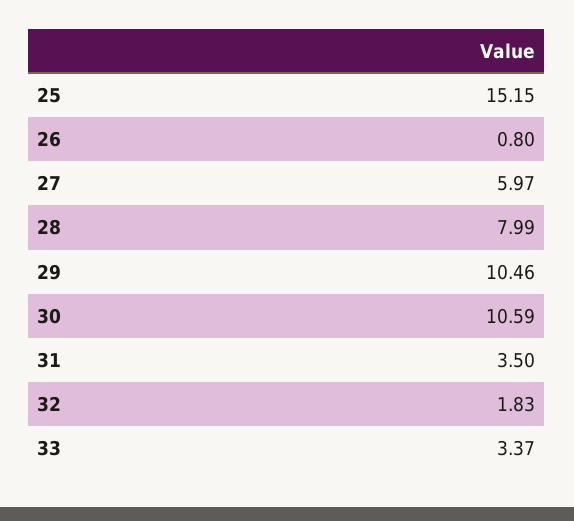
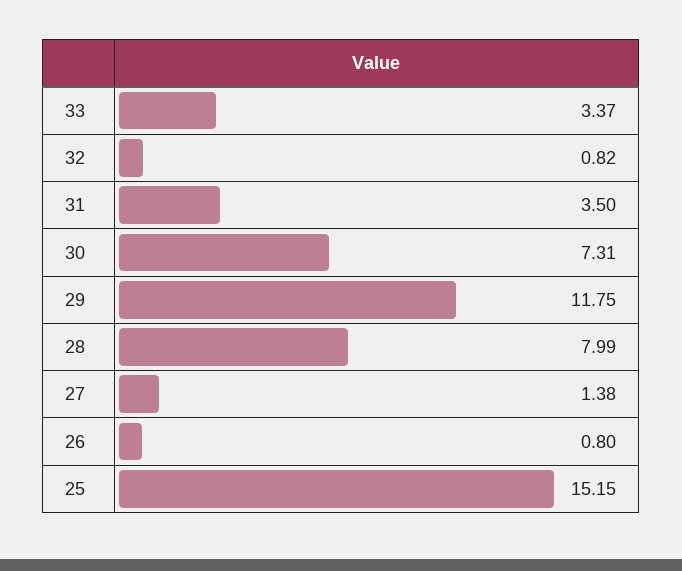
27: 5.97 -> 1.38
29: 10.46 -> 11.75
30: 10.59 -> 7.31
32: 1.83 -> 0.82

